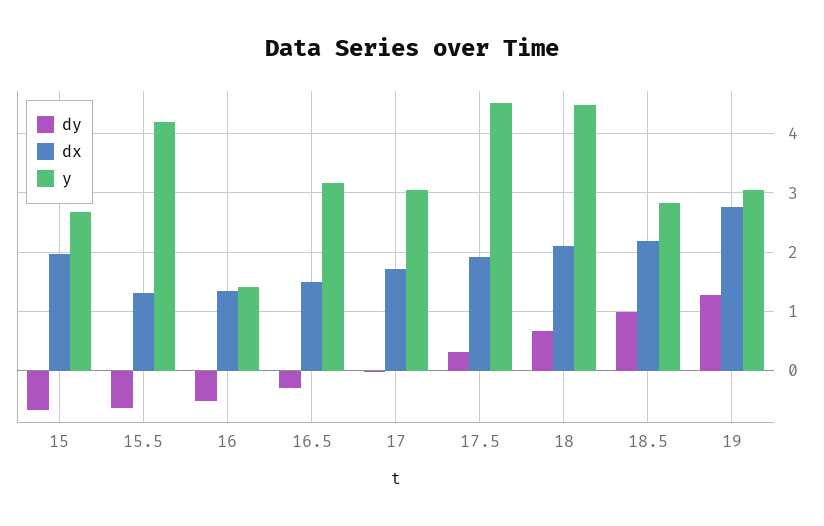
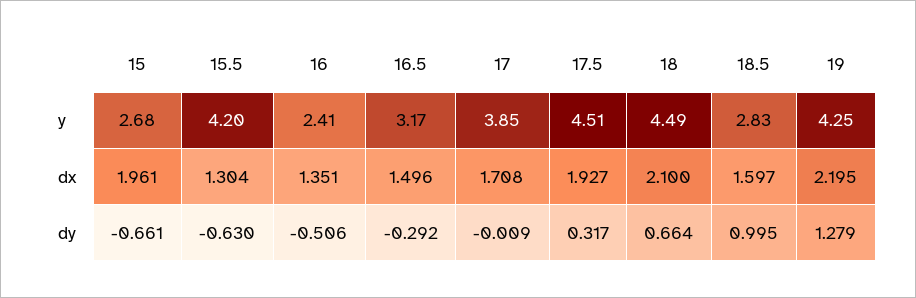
y, 16: 1.4 -> 2.41
y, 17: 3 -> 3.85
dx, 18.5: 2.2 -> 1.597
dx, 19: 2.8 -> 2.195
y, 19: 3 -> 4.25

